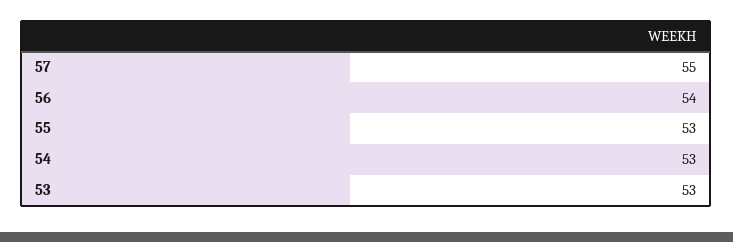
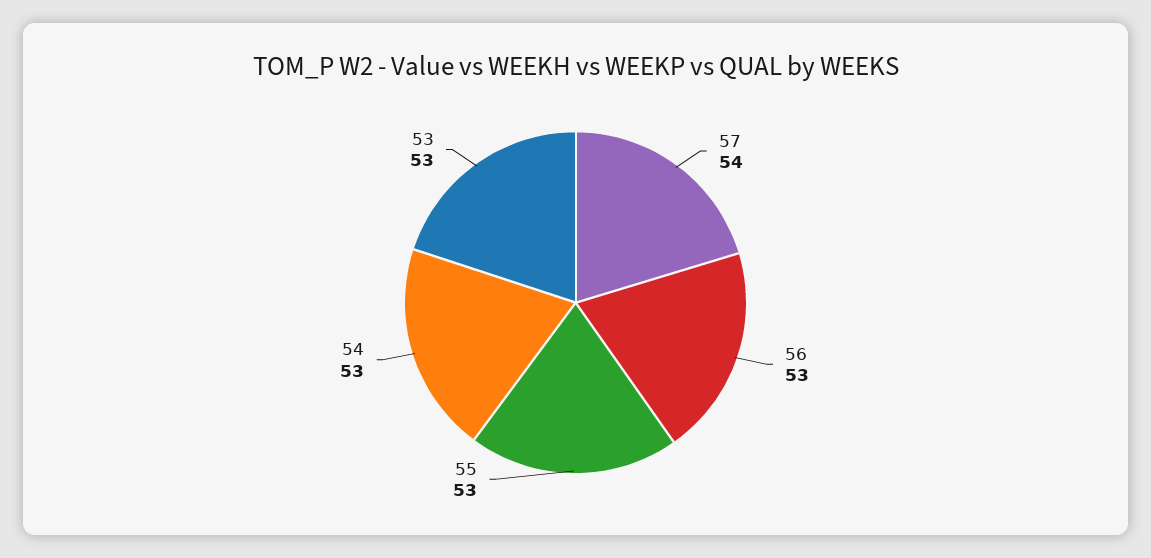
57: 55 -> 54
56: 54 -> 53

